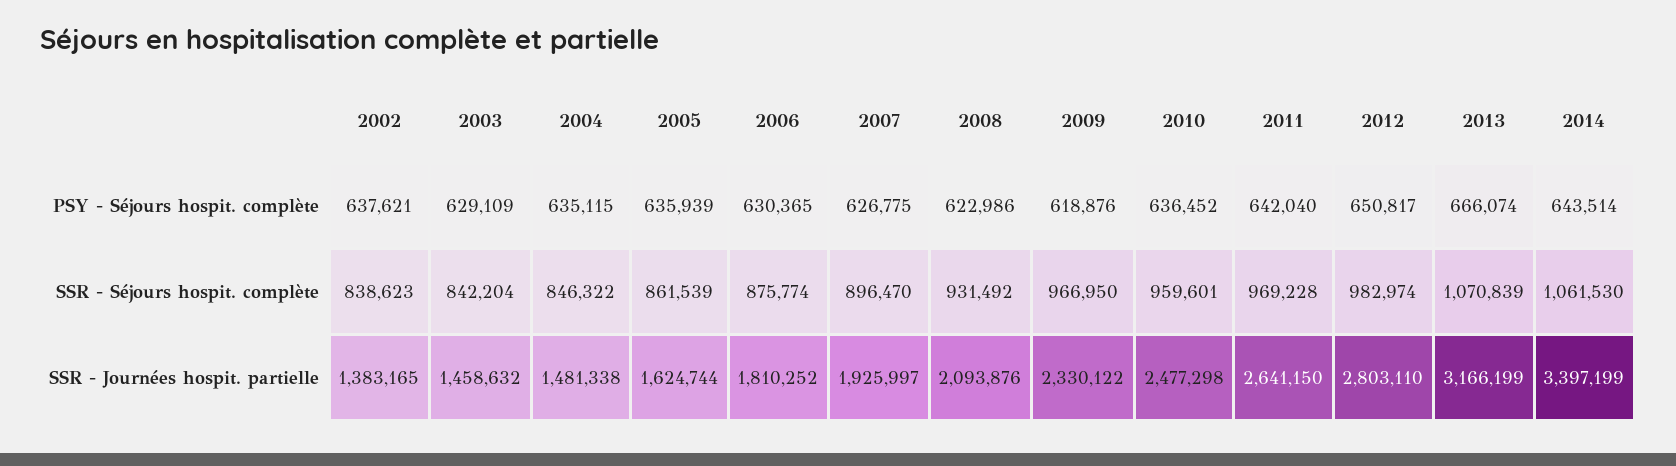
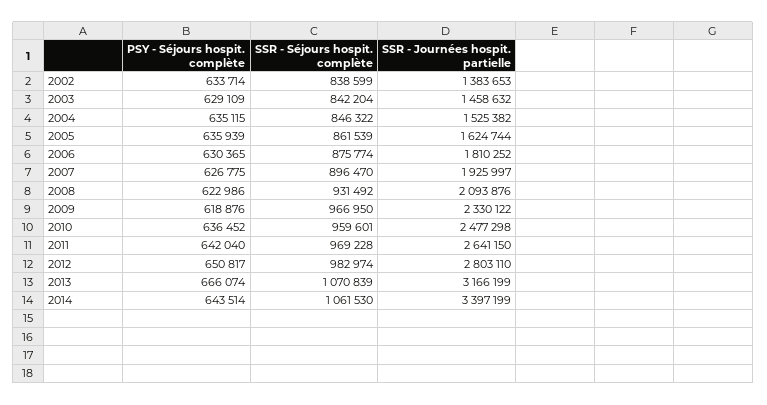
2002, PSY - Séjours hospit. complète: 637621 -> 633714
2002, SSR - Séjours hospit. complète: 838623 -> 838599
2002, SSR - Journées hospit. partielle: 1383165 -> 1383653
2004, SSR - Journées hospit. partielle: 1481338 -> 1525382

